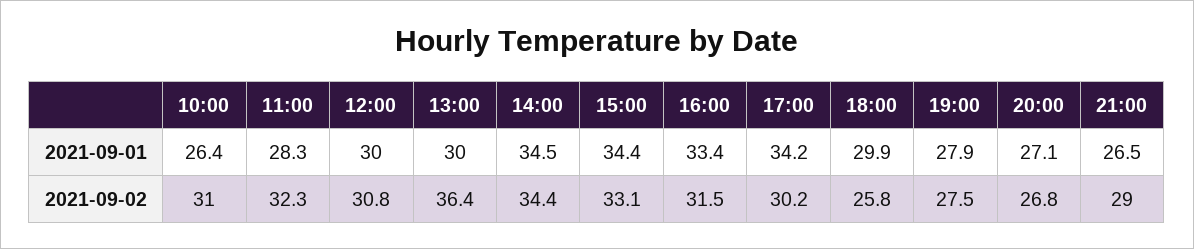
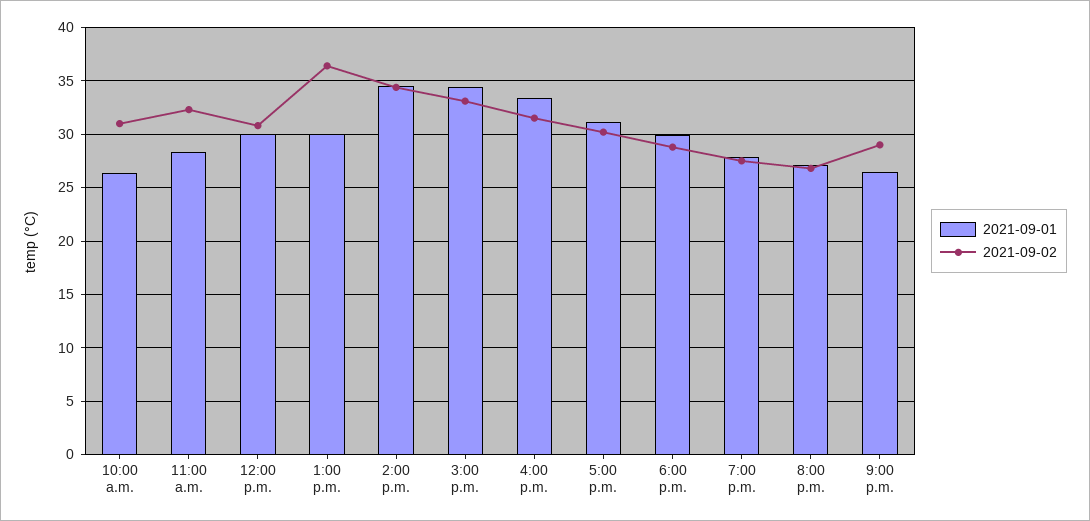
2021-09-01, 17:00: 34.2 -> 31
2021-09-02, 18:00: 25.8 -> 29

